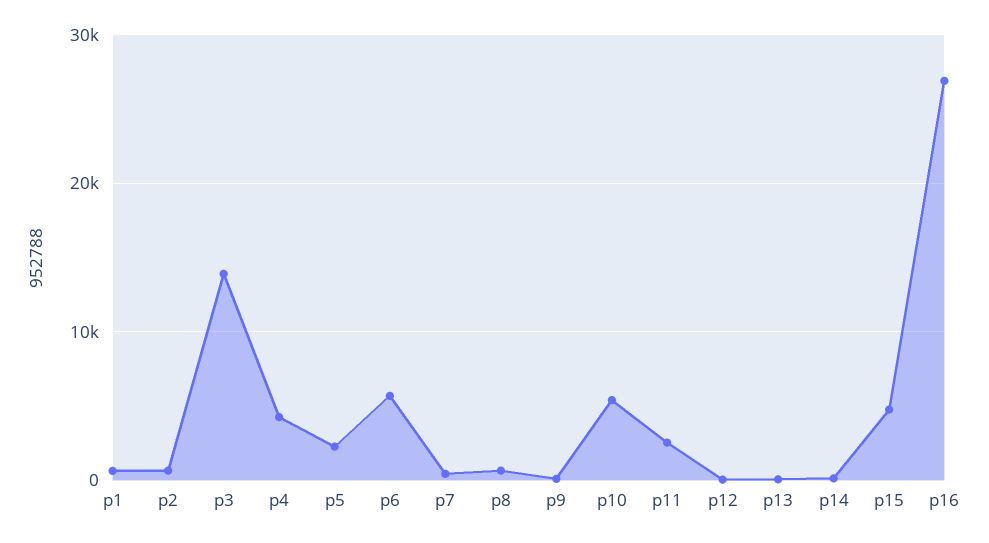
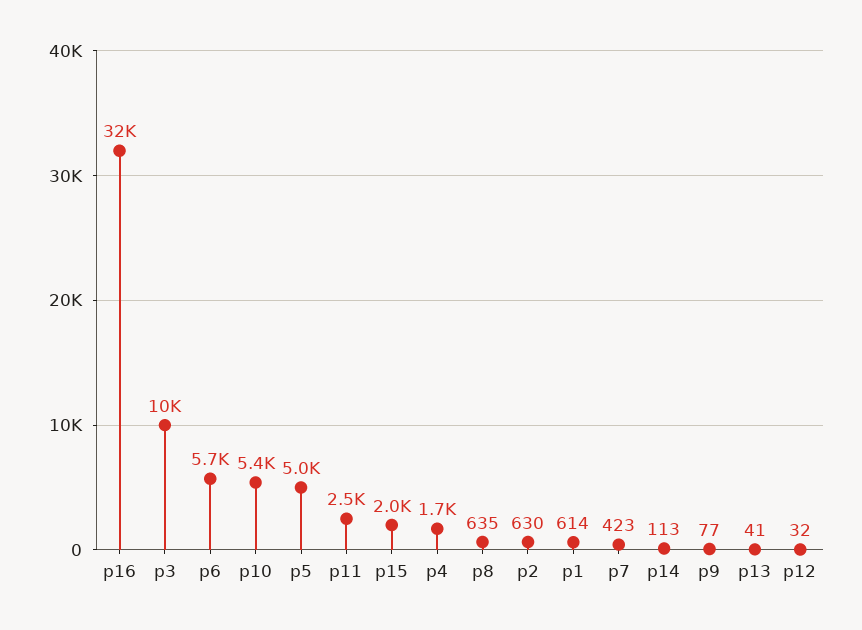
p3: 14000 -> 10000
p4: 4000 -> 1700
p5: 2000 -> 5000
p15: 5000 -> 2000
p16: 27000 -> 32000

